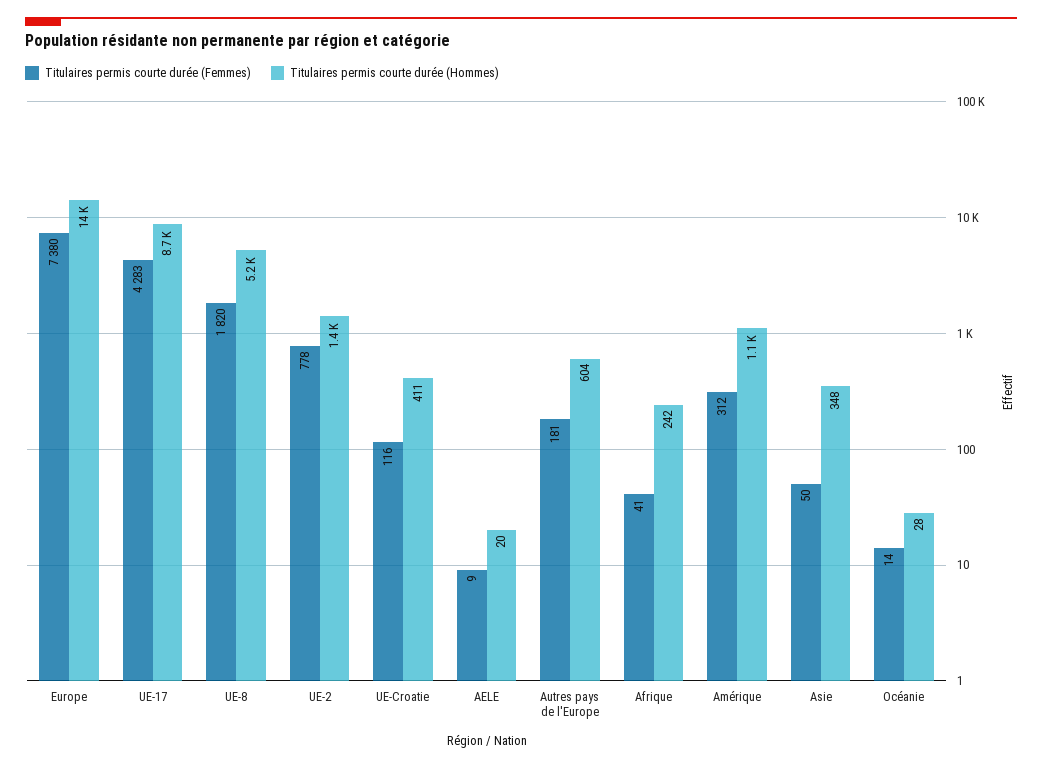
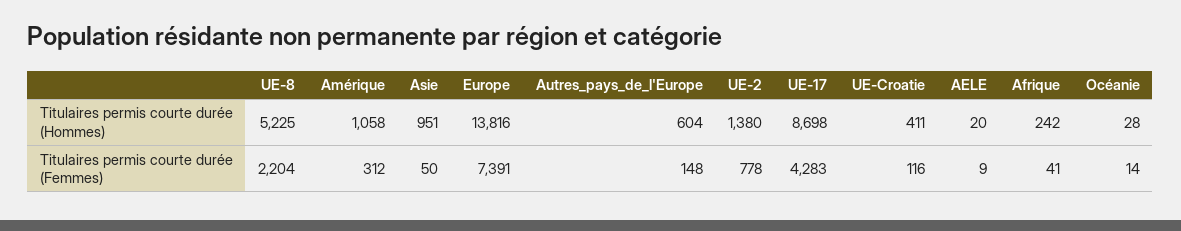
Titulaires permis courte durée (Femmes), Europe: 7380 -> 7391
Titulaires permis courte durée (Femmes), UE-8: 1820 -> 2204
Titulaires permis courte durée (Femmes), Autres pays de l'Europe: 181 -> 148
Titulaires permis courte durée (Hommes), Asie: 348 -> 951

